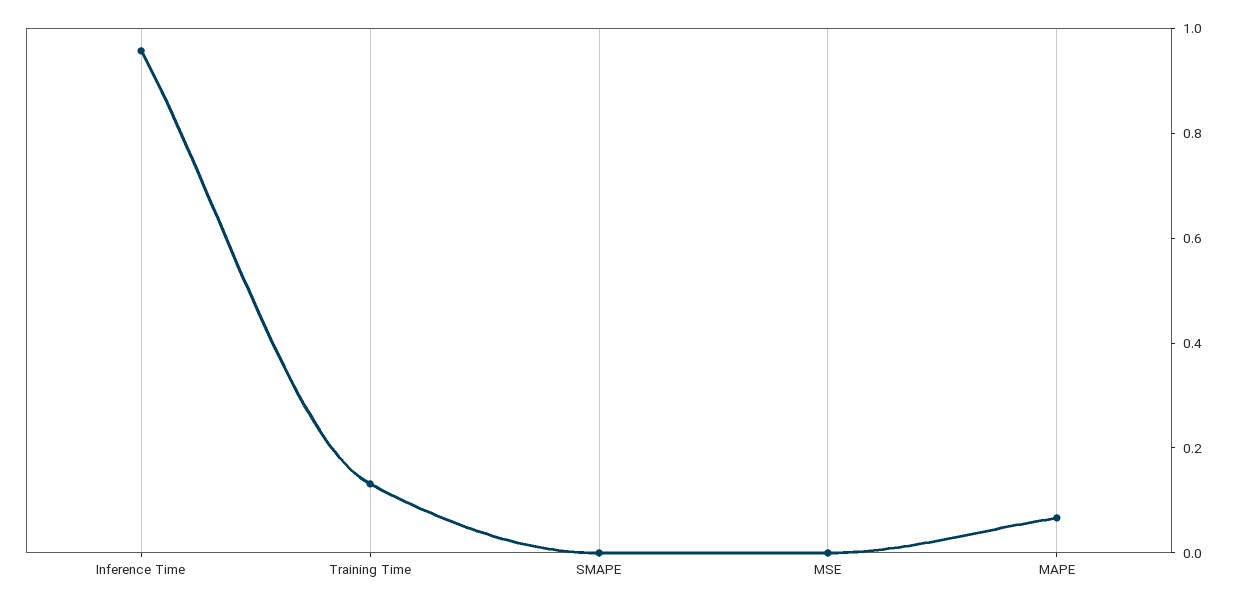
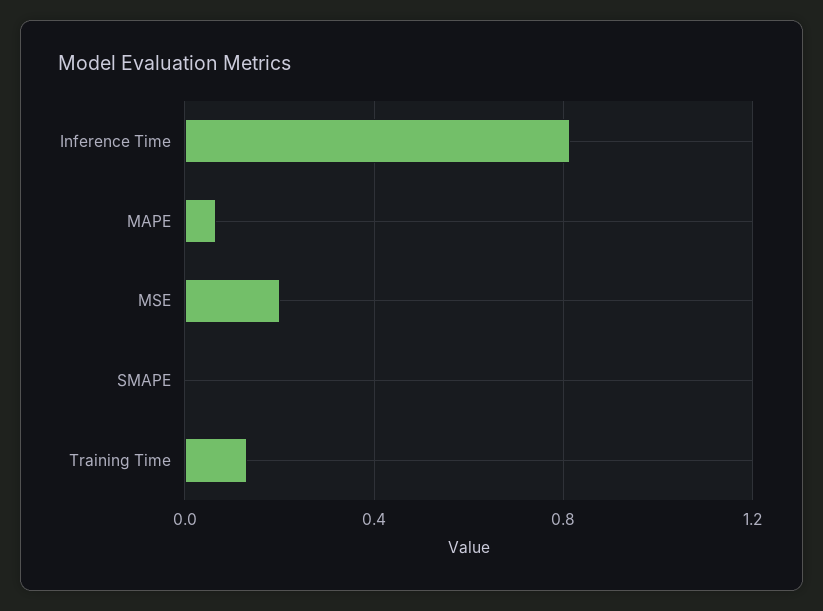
Inference Time: 0.95 -> 0.8
MSE: 0 -> 0.2

